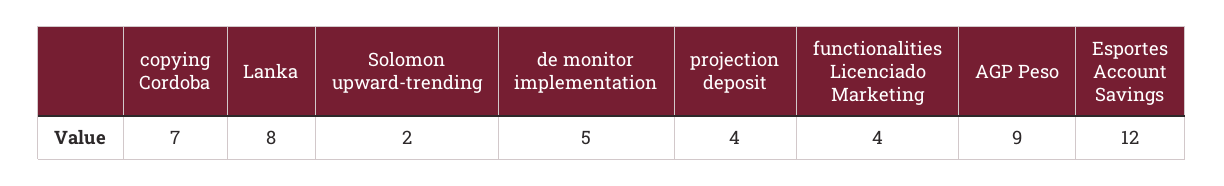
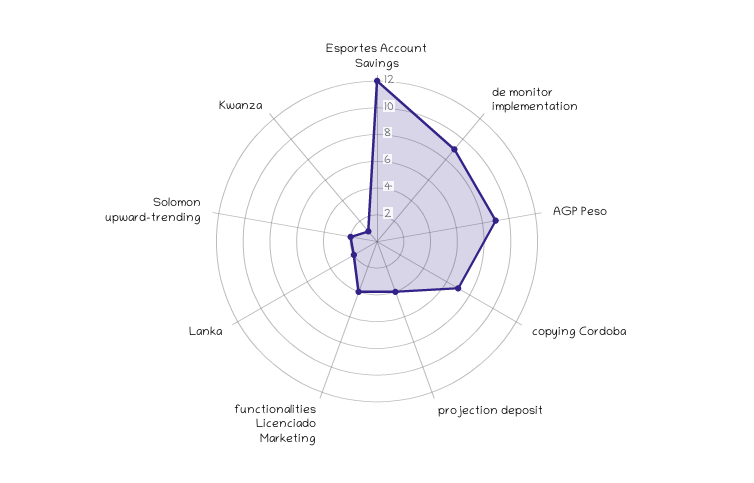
Lanka: 8 -> 2
de monitor implementation: 5 -> 9
Kwanza: none -> 1

